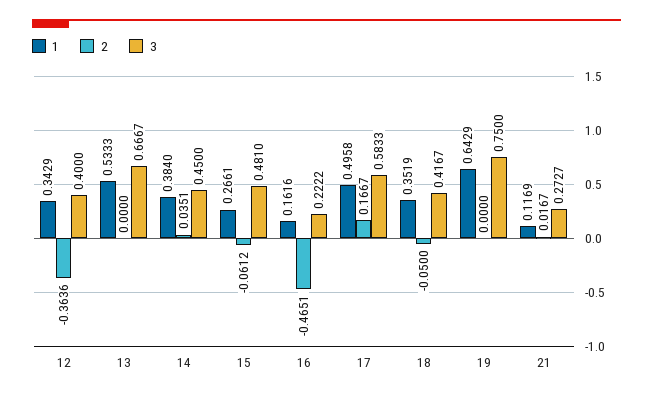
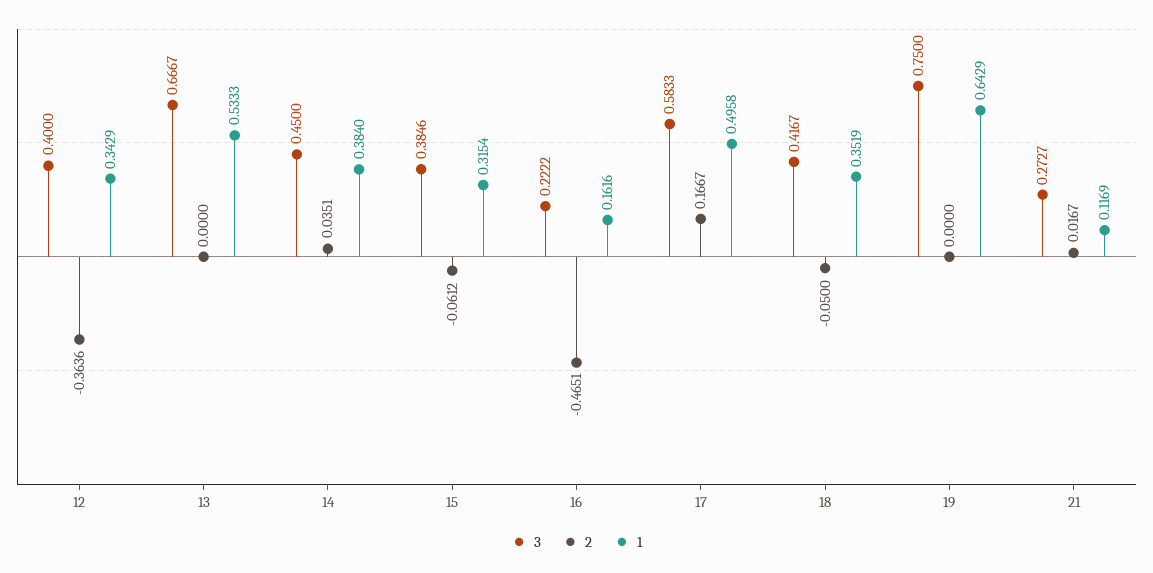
1, 15: 0.2661 -> 0.3154
3, 15: 0.481 -> 0.3846

